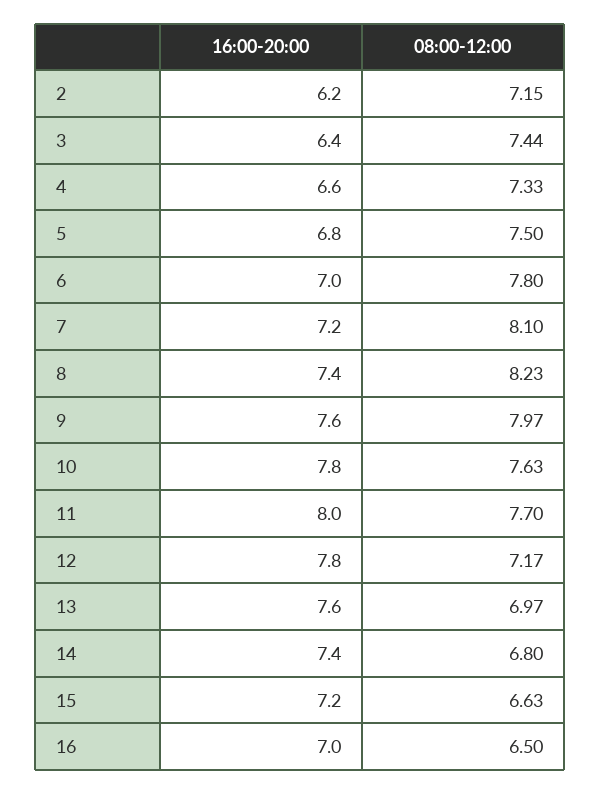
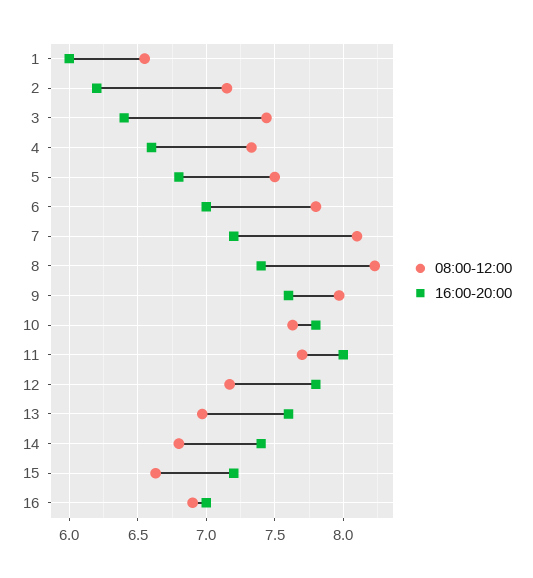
08:00-12:00, 16: 6.5 -> 6.9
08:00-12:00, 1: none -> 6.55
16:00-20:00, 1: none -> 6

